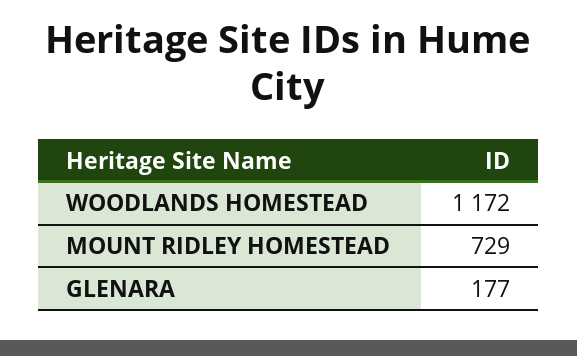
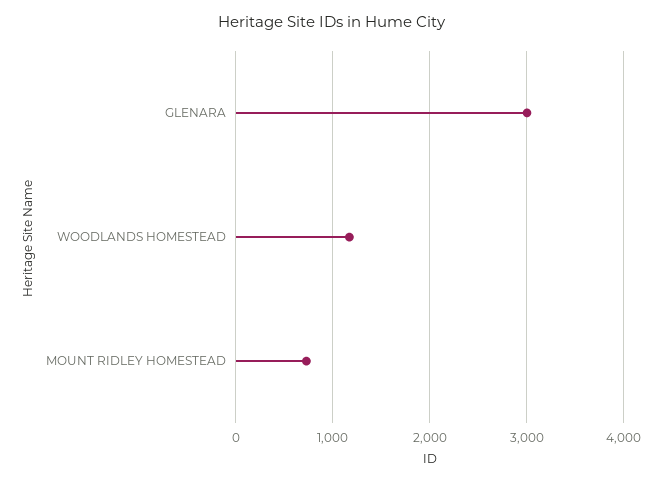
GLENARA: 177 -> 3000

